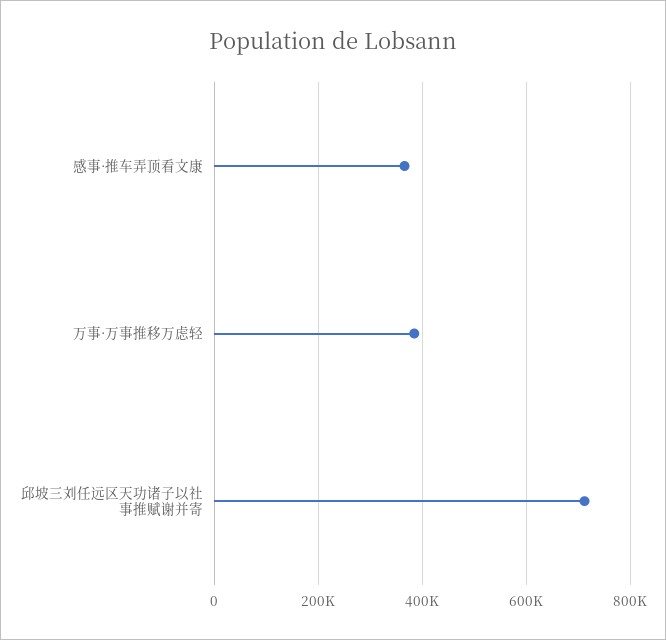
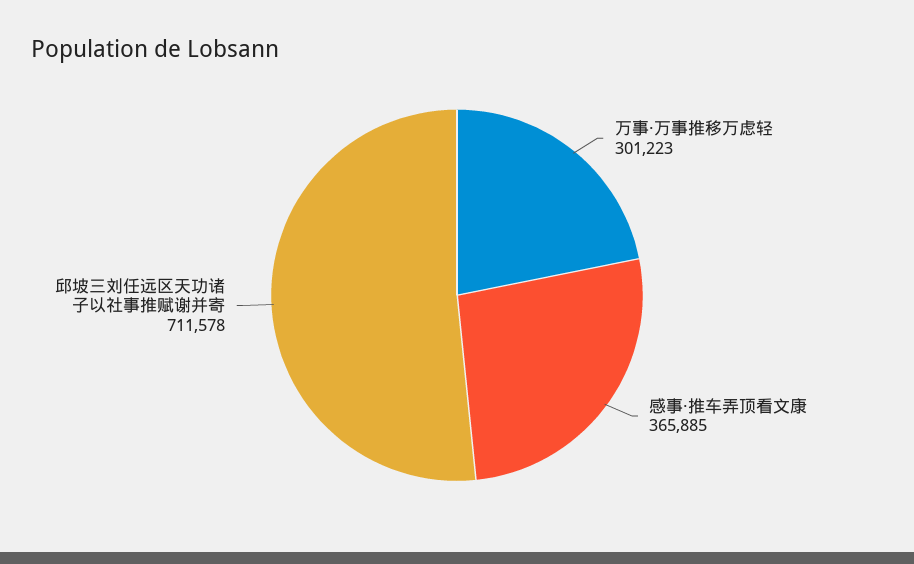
万事·万事推移万虑轻: 380000 -> 301223

